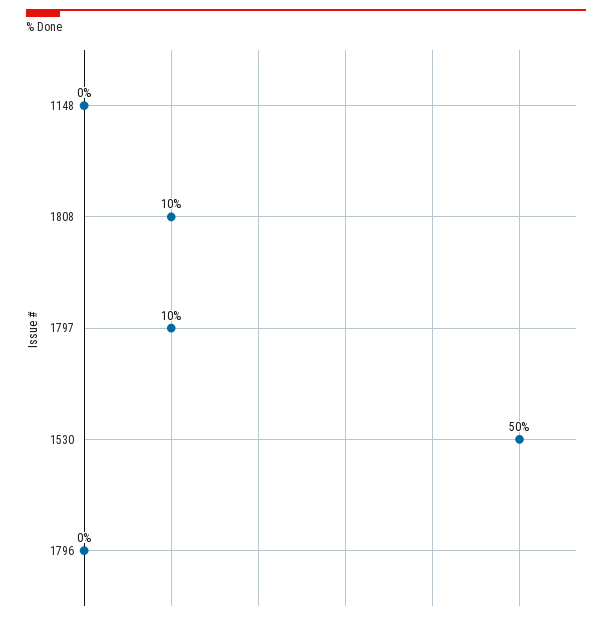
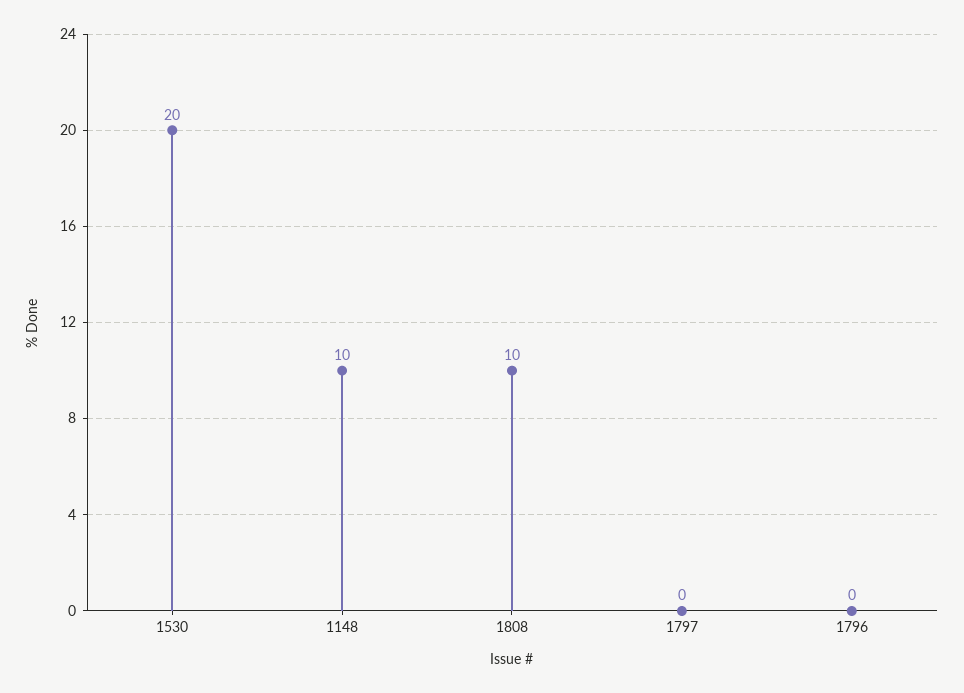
1148: 0 -> 10
1797: 10 -> 0
1530: 50 -> 20

